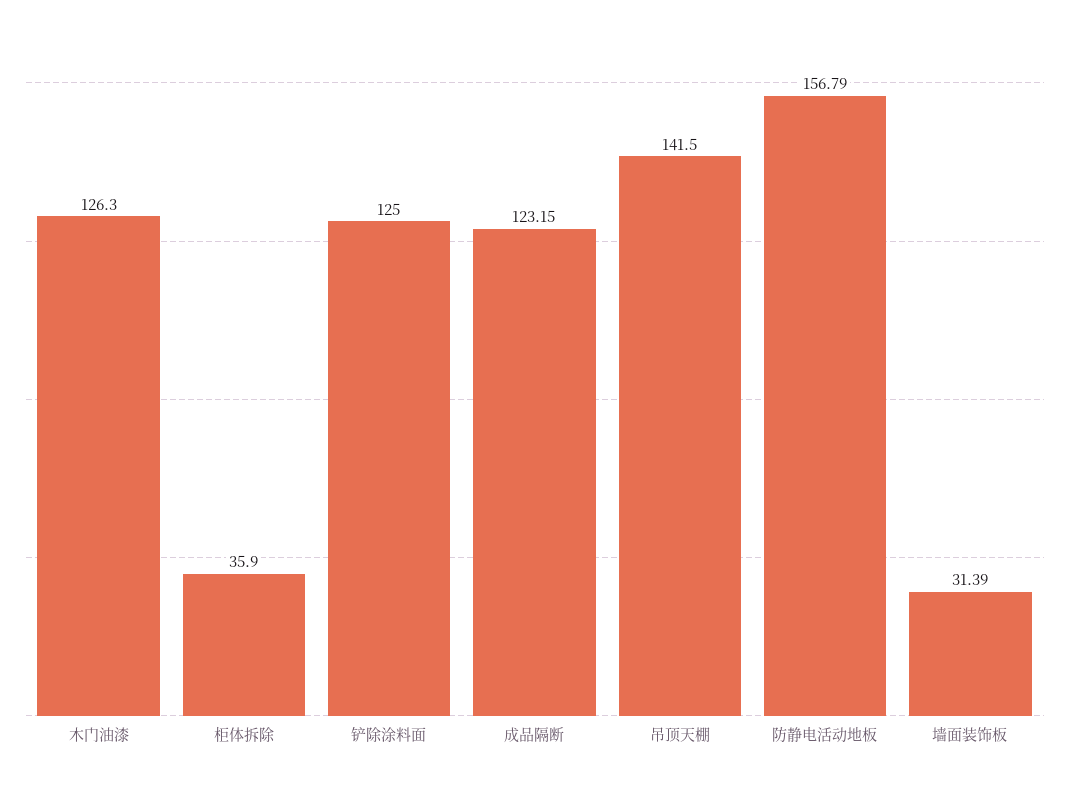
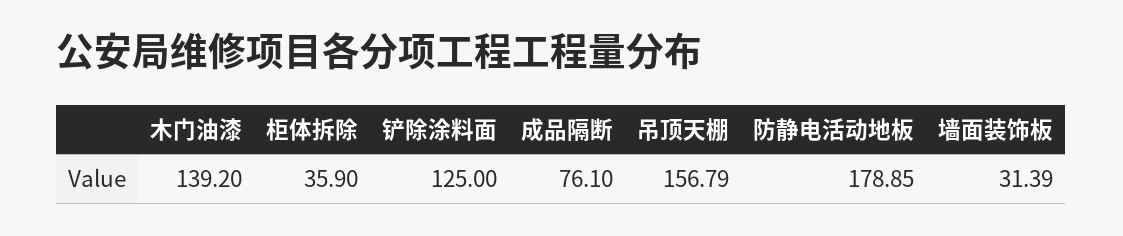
木门油漆: 126.3 -> 139.2
成品隔断: 123.15 -> 76.1
吊顶天棚: 141.5 -> 156.79
防静电活动地板: 156.79 -> 178.85

